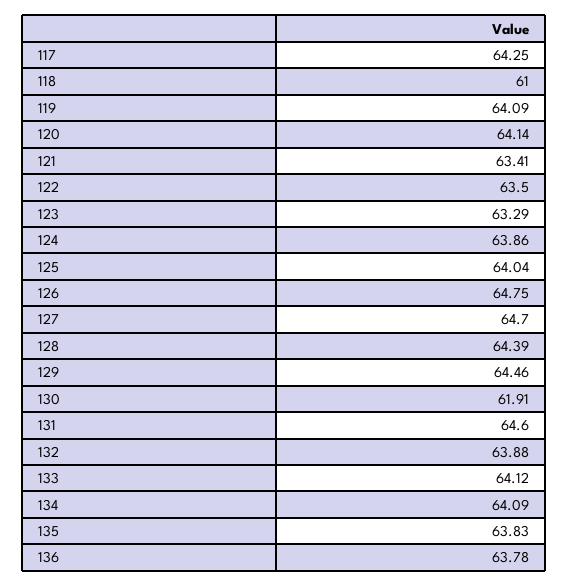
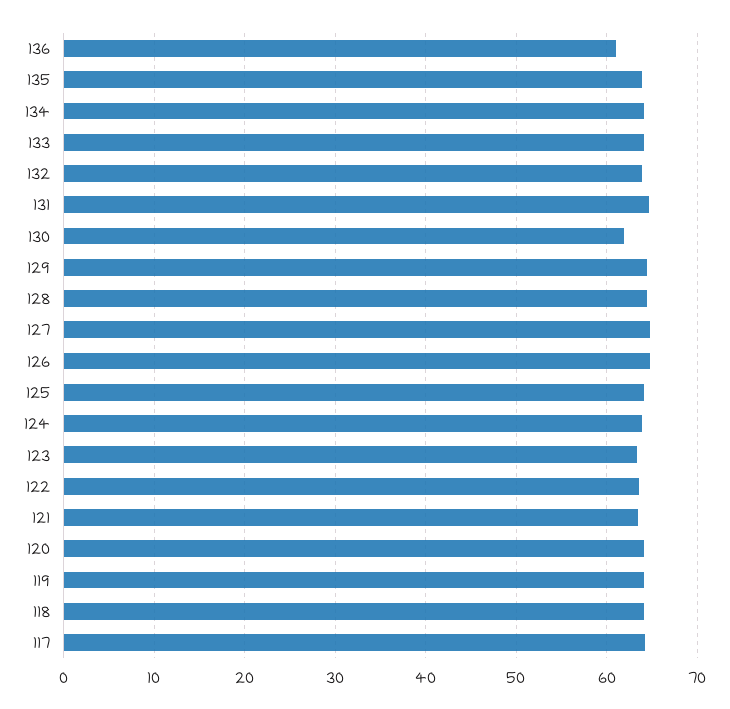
118: 61 -> 64
136: 63.78 -> 61

